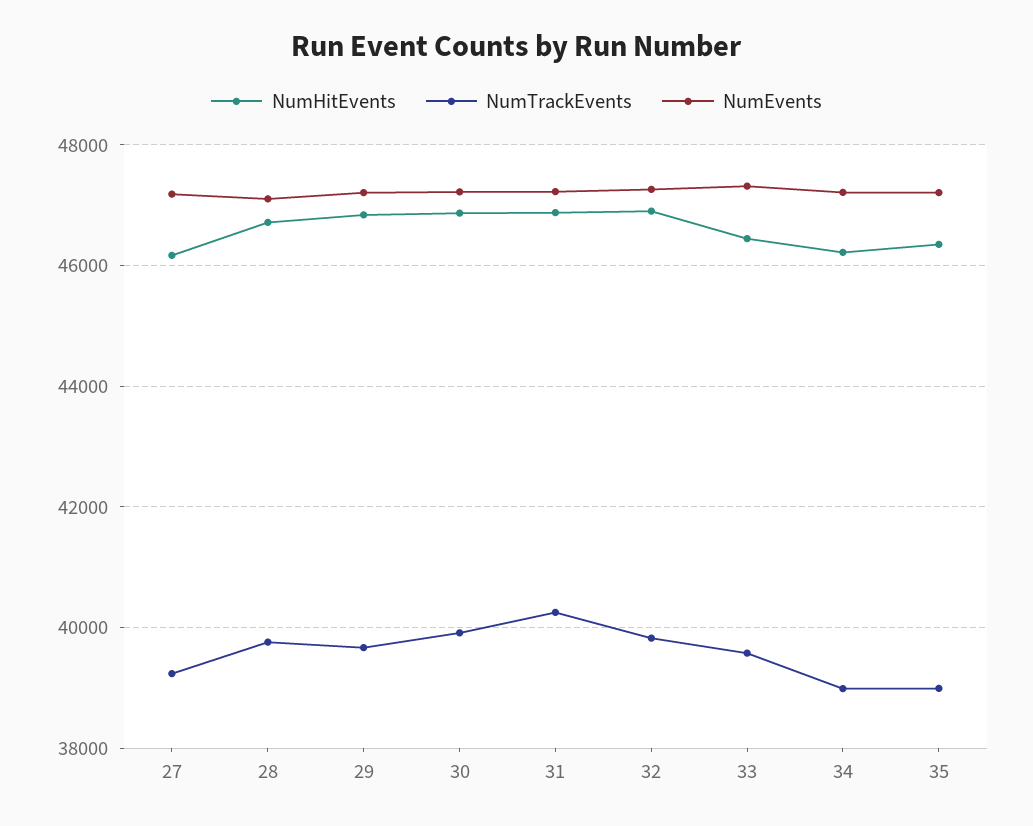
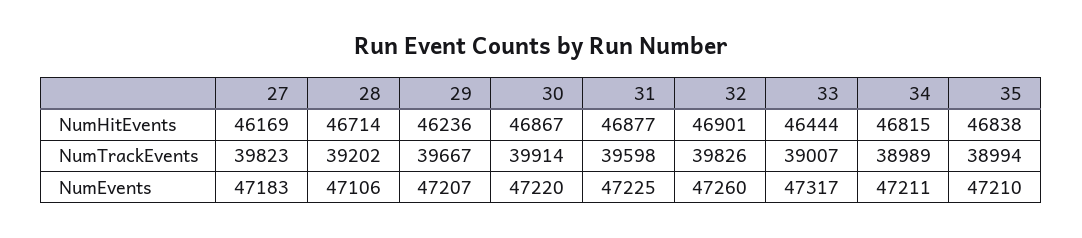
NumTrackEvents, 27: 39200 -> 39823
NumTrackEvents, 28: 39800 -> 39202
NumHitEvents, 29: 46800 -> 46236
NumTrackEvents, 31: 40200 -> 39598
NumTrackEvents, 33: 39600 -> 39007
NumHitEvents, 34: 46200 -> 46815
NumHitEvents, 35: 46400 -> 46838

